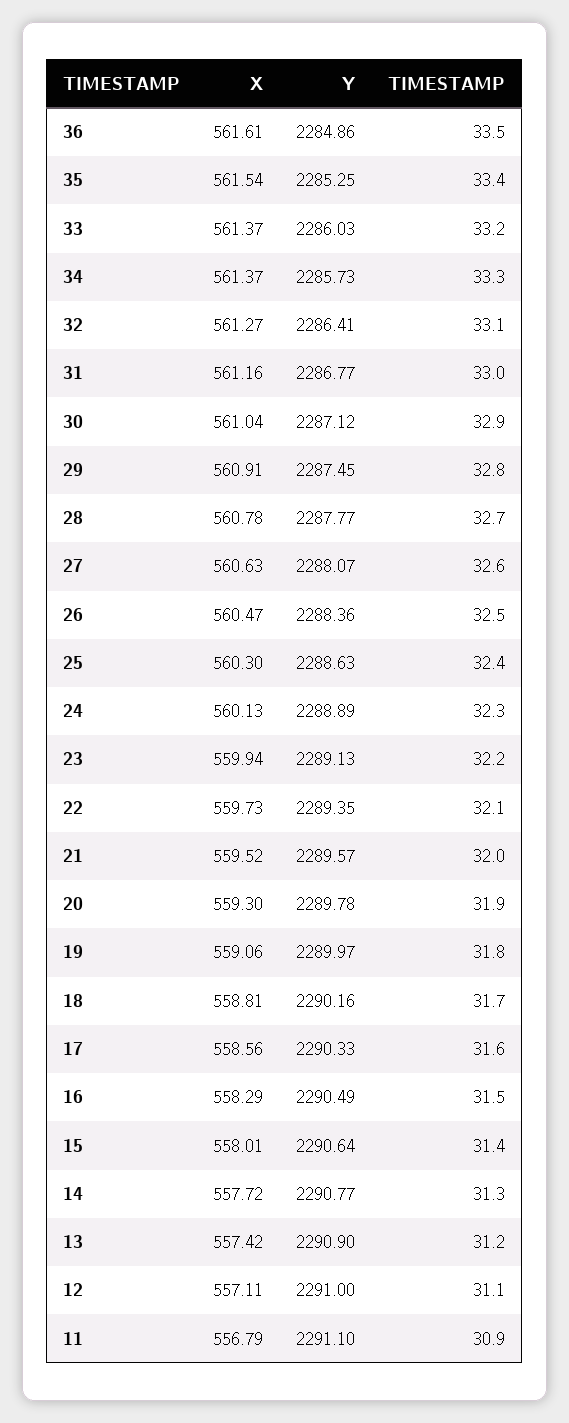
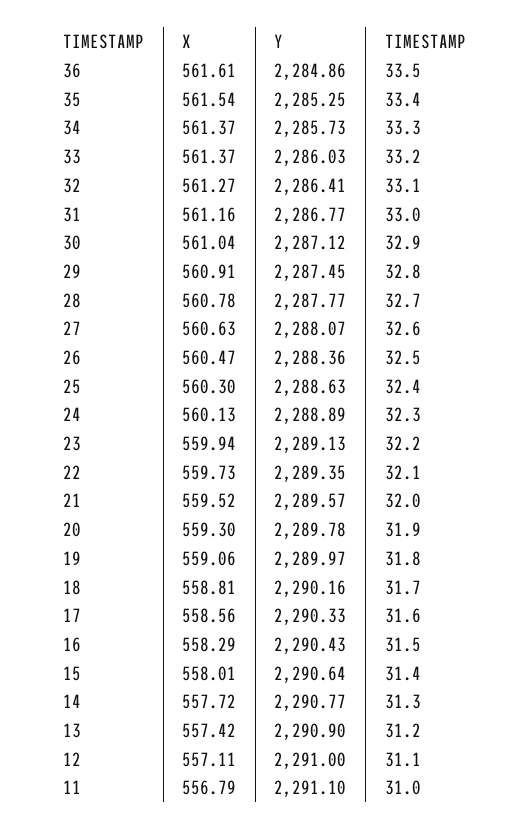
Y, 16: 2290.49 -> 2290.43
TIMESTAMP, 11: 30.9 -> 31

